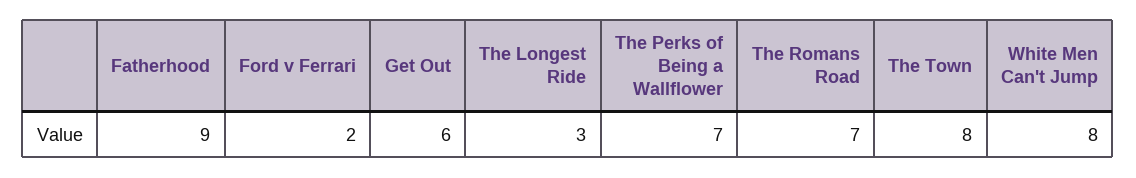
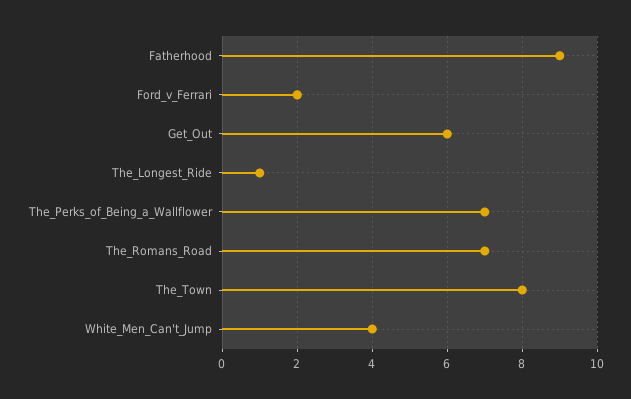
The Longest Ride: 3 -> 1
White Men Can't Jump: 8 -> 4

